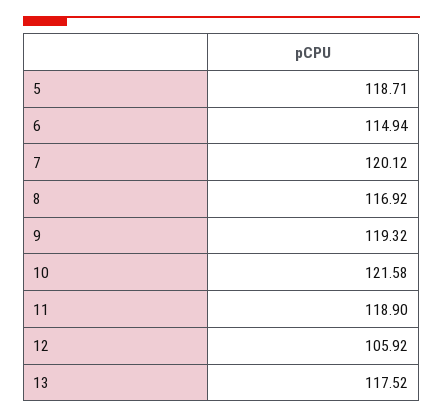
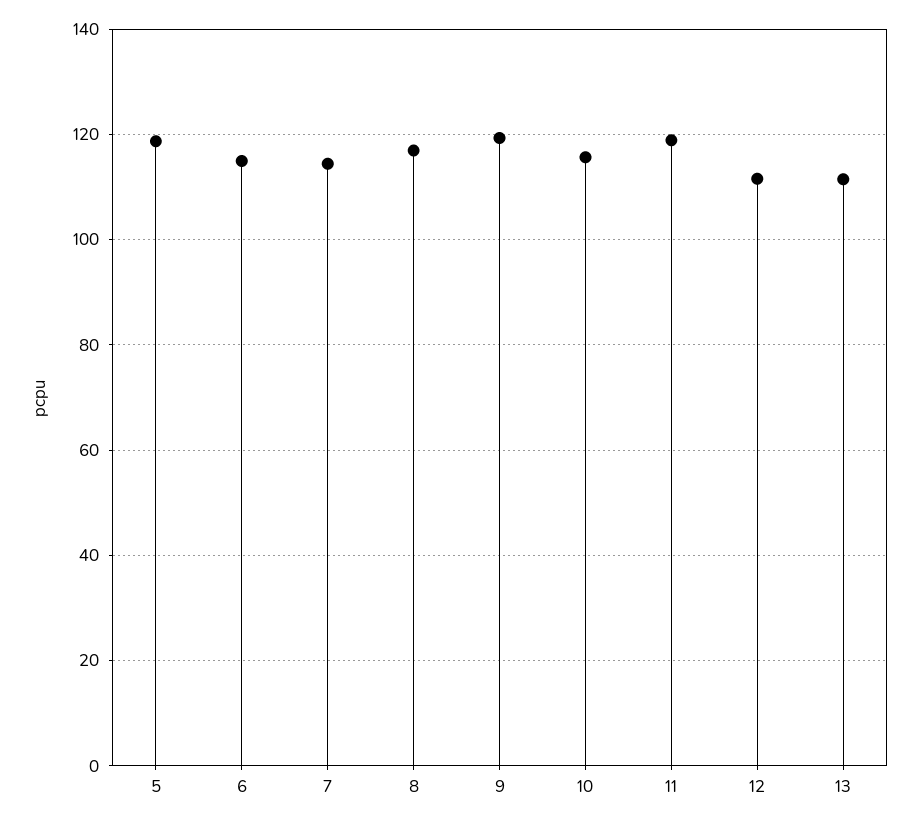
7: 120.12 -> 114
10: 121.58 -> 116
12: 105.92 -> 112
13: 117.52 -> 112

